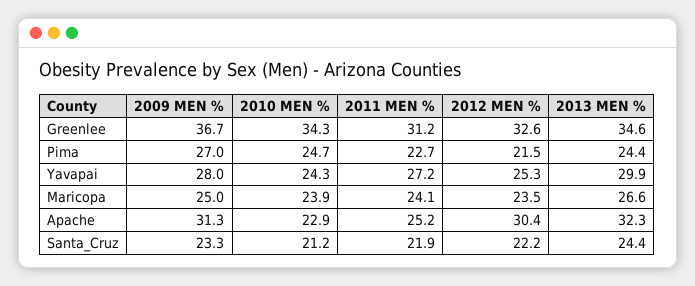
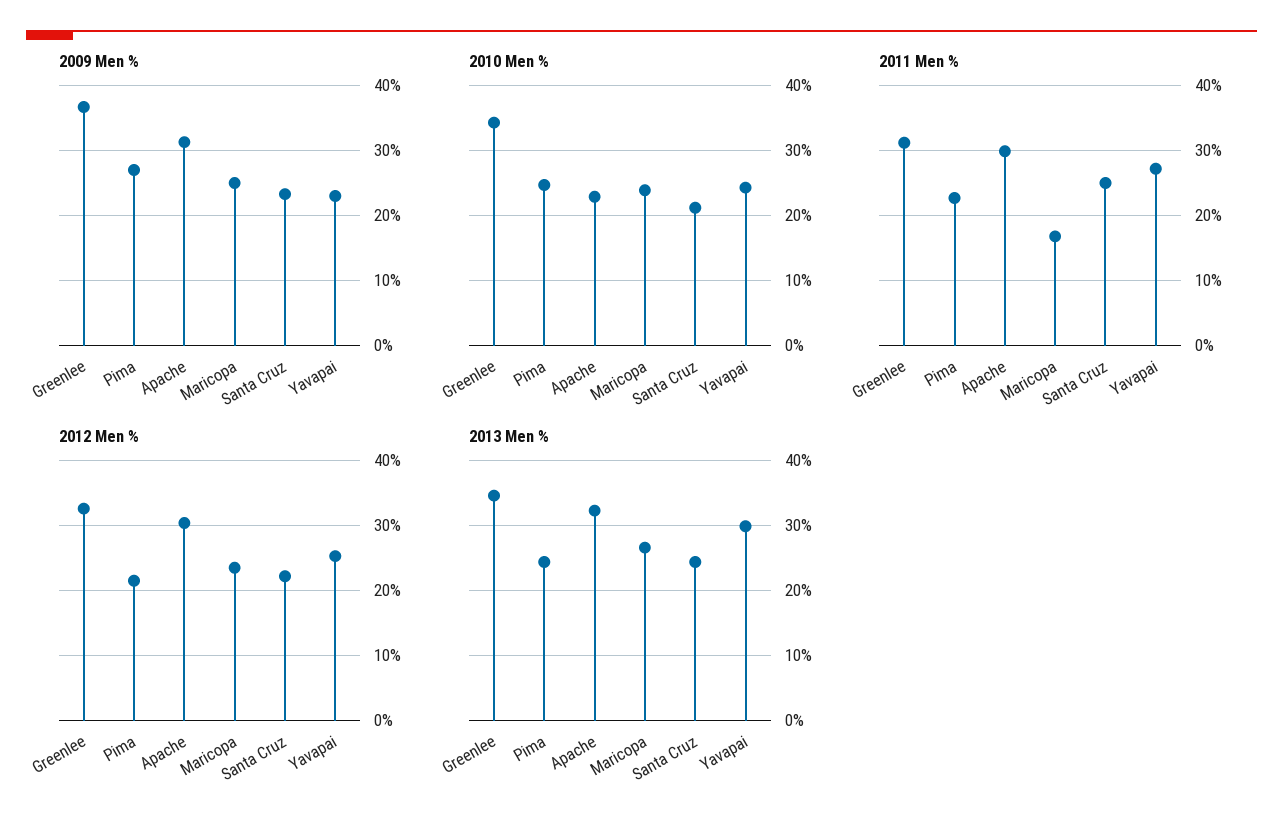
2009 MEN %, Yavapai: 28 -> 23
2011 MEN %, Maricopa: 24.1 -> 17
2011 MEN %, Apache: 25.2 -> 30
2011 MEN %, Santa_Cruz: 21.9 -> 25

